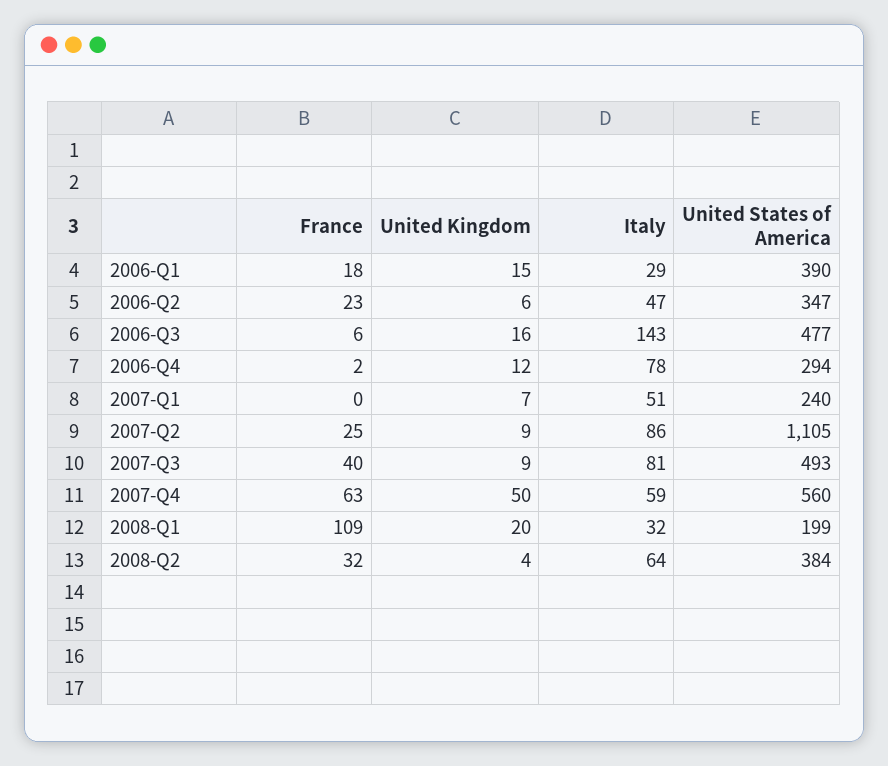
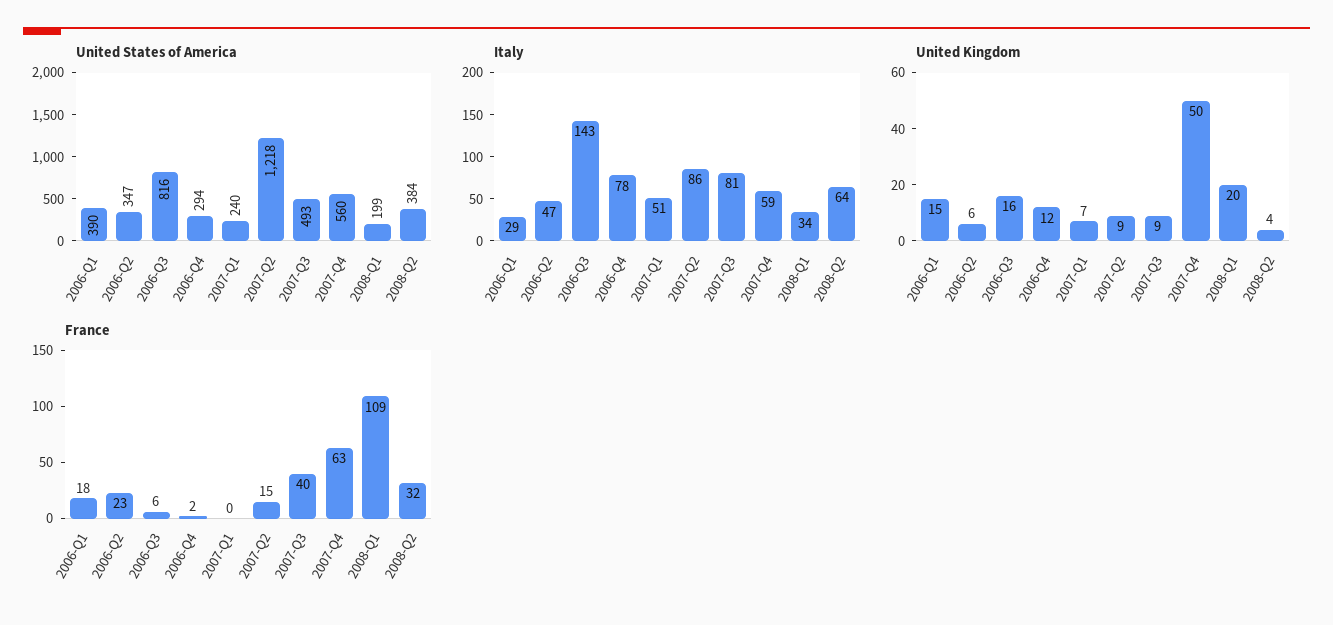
United States of America, 2006-Q3: 477 -> 816
France, 2007-Q2: 25 -> 15
United States of America, 2007-Q2: 1105 -> 1218
Italy, 2008-Q1: 32 -> 34

